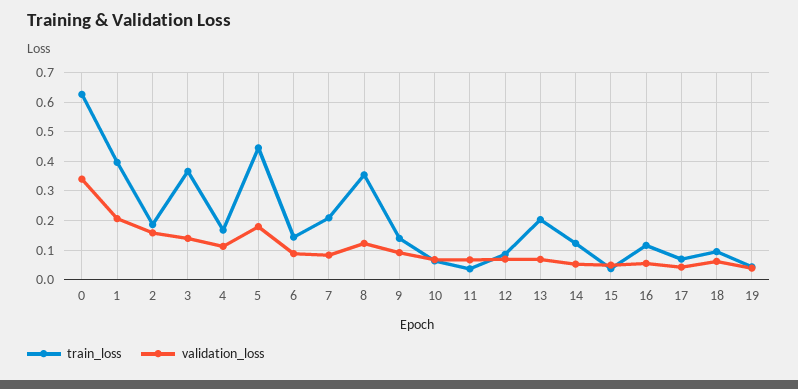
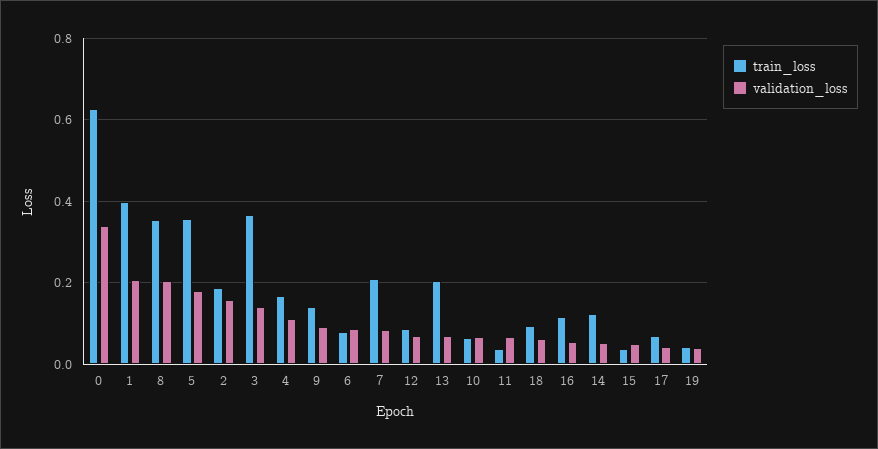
train_loss, 5: 0.45 -> 0.36
train_loss, 6: 0.15 -> 0.08
validation_loss, 8: 0.125 -> 0.2

